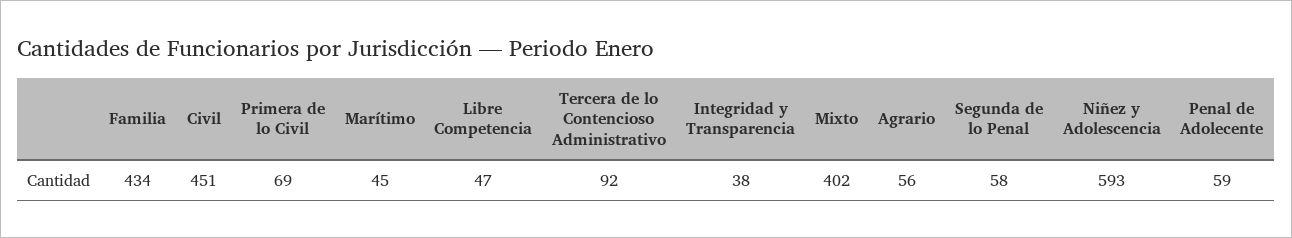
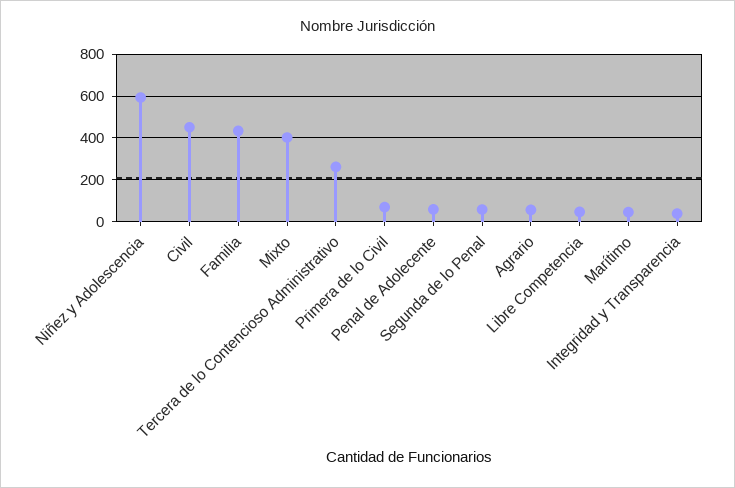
Tercera de lo Contencioso Administrativo: 92 -> 250

